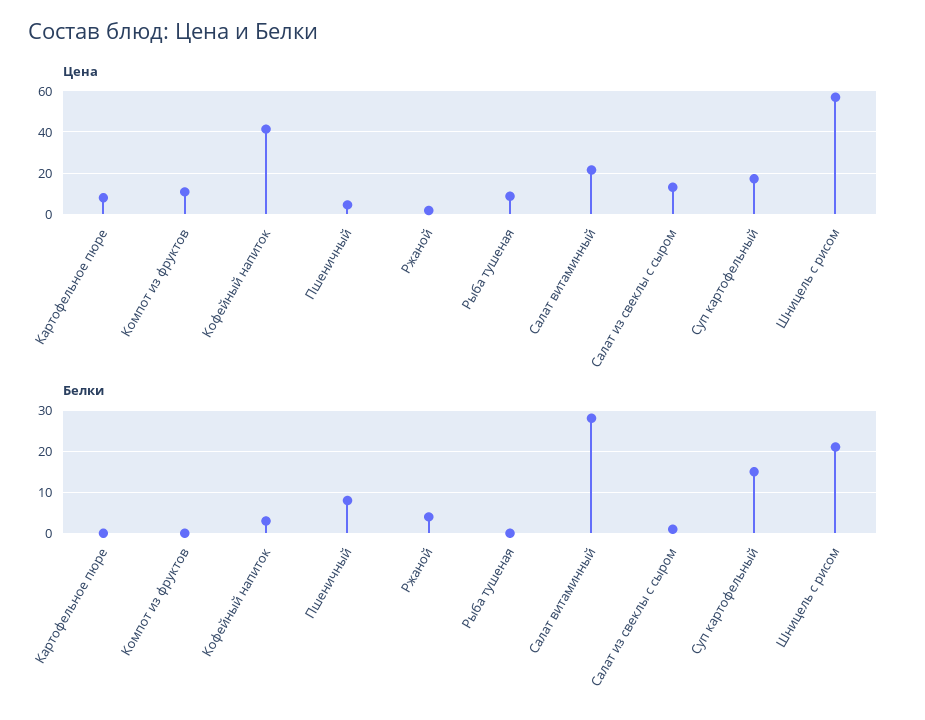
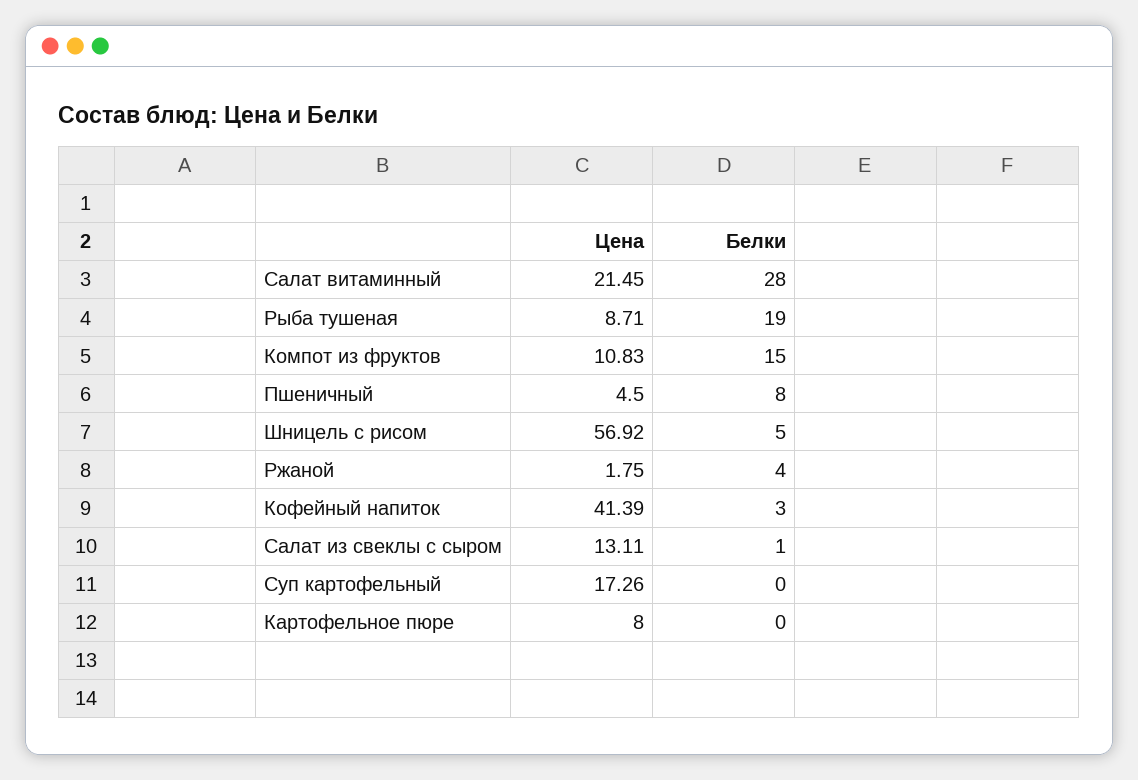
Белки, Компот из фруктов: 0 -> 15
Белки, Рыба тушеная: 0 -> 19
Белки, Суп картофельный: 15 -> 0
Белки, Шницель с рисом: 20 -> 5

